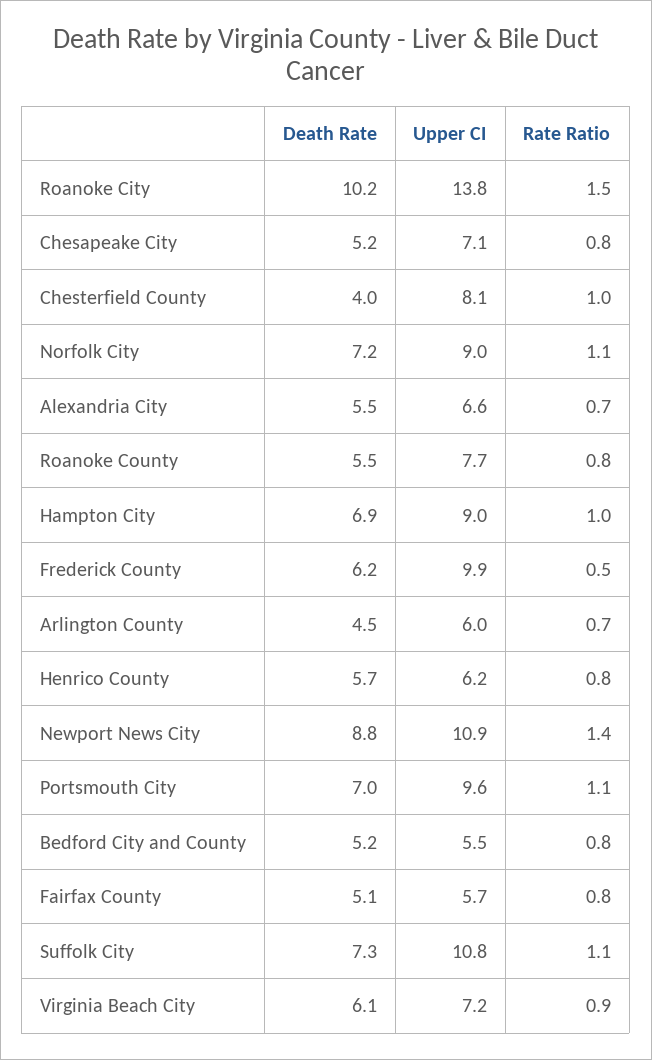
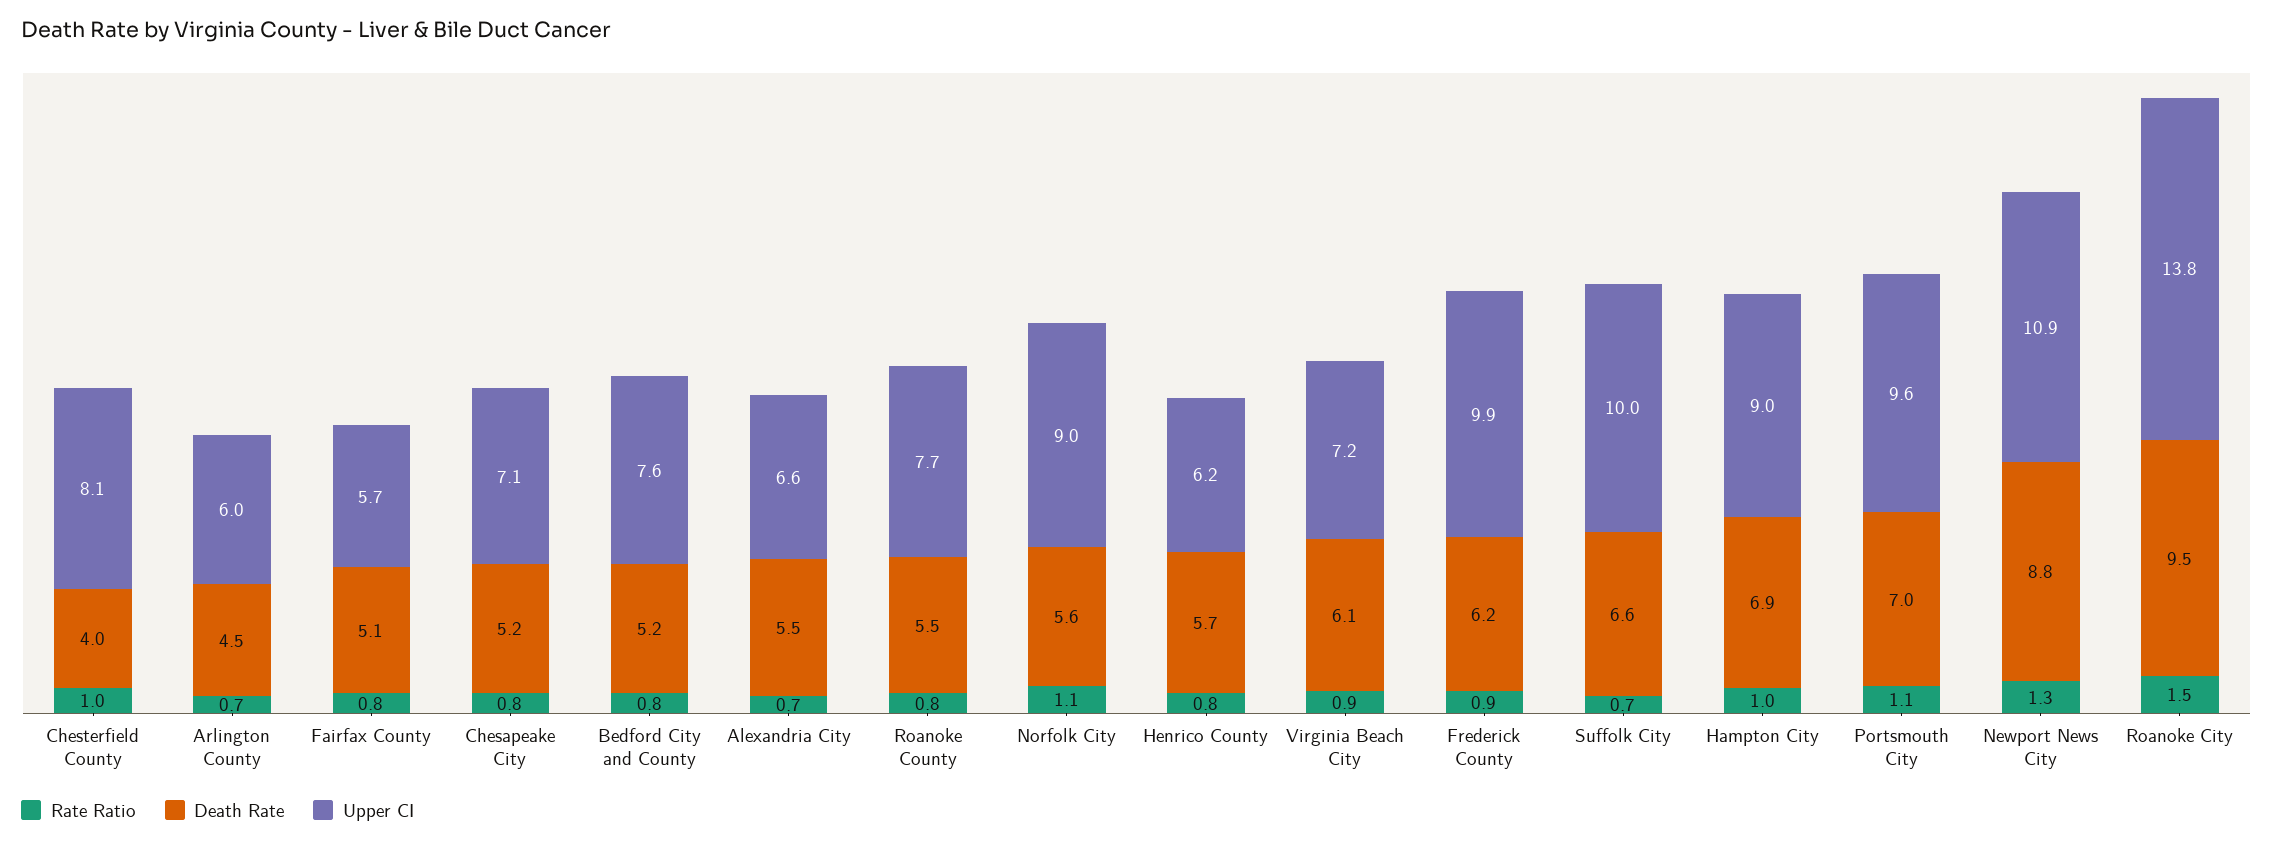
Death Rate, Roanoke City: 10.2 -> 9.5
Death Rate, Norfolk City: 7.2 -> 5.6
Rate Ratio, Frederick County: 0.5 -> 0.9
Rate Ratio, Newport News City: 1.4 -> 1.3
Upper CI, Bedford City and County: 5.5 -> 7.6
Death Rate, Suffolk City: 7.3 -> 6.6
Upper CI, Suffolk City: 10.8 -> 10
Rate Ratio, Suffolk City: 1.1 -> 0.7

